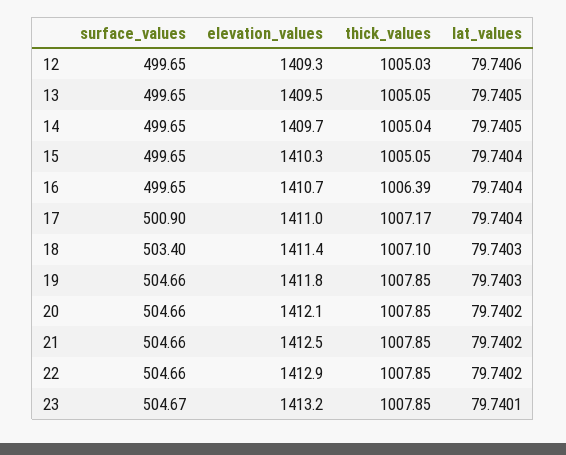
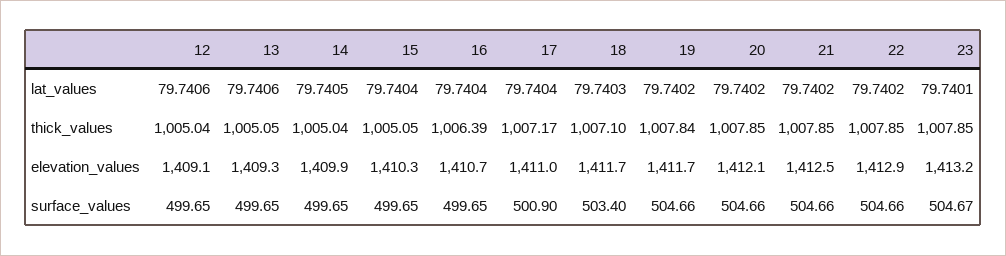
elevation_values, 12: 1409.3 -> 1409.1
thick_values, 12: 1005.03 -> 1005.04
elevation_values, 13: 1409.5 -> 1409.3
lat_values, 13: 79.7405 -> 79.7406
elevation_values, 14: 1409.7 -> 1409.9
elevation_values, 18: 1411.4 -> 1411.7
elevation_values, 19: 1411.8 -> 1411.7
thick_values, 19: 1007.85 -> 1007.84
lat_values, 19: 79.7403 -> 79.7402

